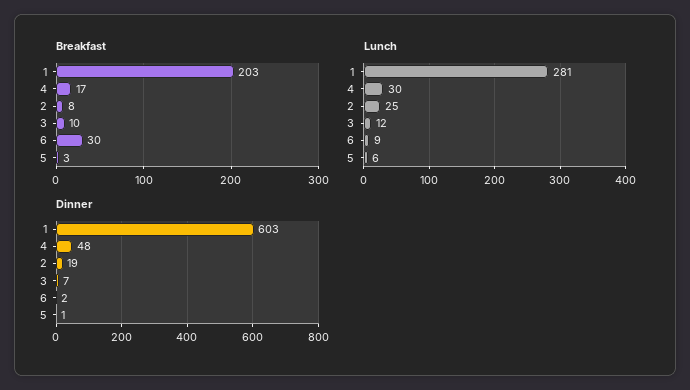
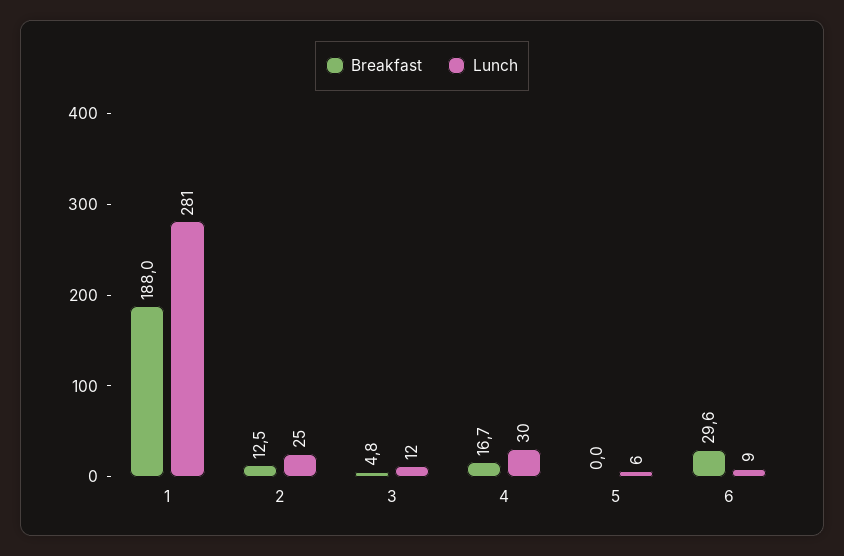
Breakfast, 1: 203 -> 188
Breakfast, 2: 8 -> 12.5
Breakfast, 3: 10 -> 4.8
Breakfast, 5: 3 -> 0
Dinner, 1: 603 -> none
Dinner, 4: 48 -> none
Dinner, 2: 19 -> none
Dinner, 3: 7 -> none
Dinner, 6: 2 -> none
Dinner, 5: 1 -> none

